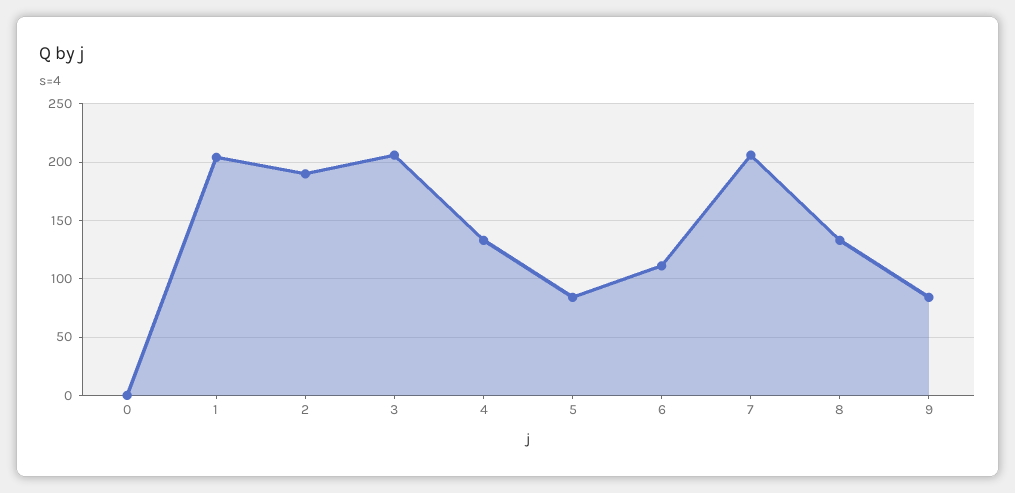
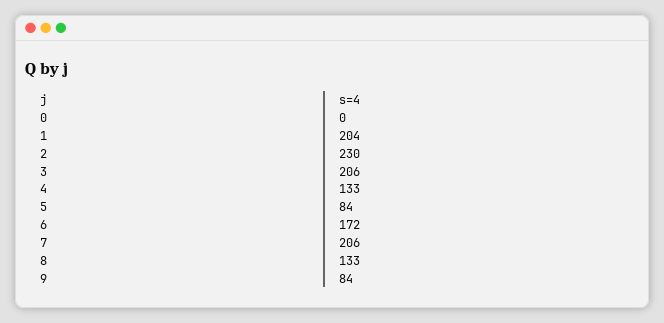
2: 190 -> 230
6: 110 -> 172

